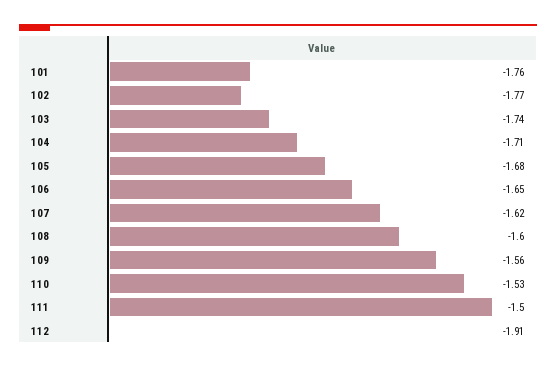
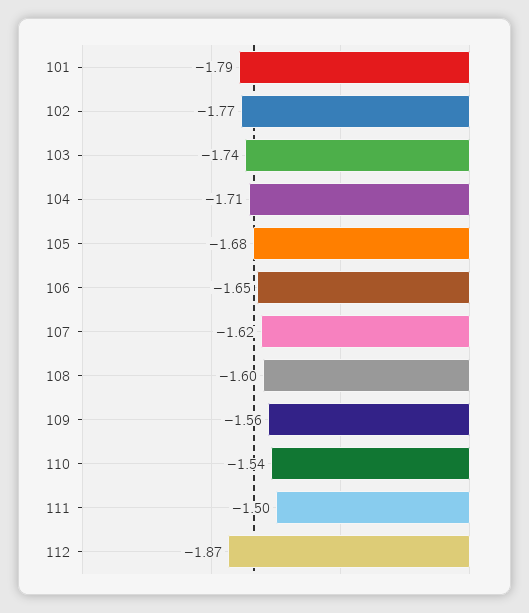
101: -1.76 -> -1.79
110: -1.53 -> -1.54
112: -1.91 -> -1.87

